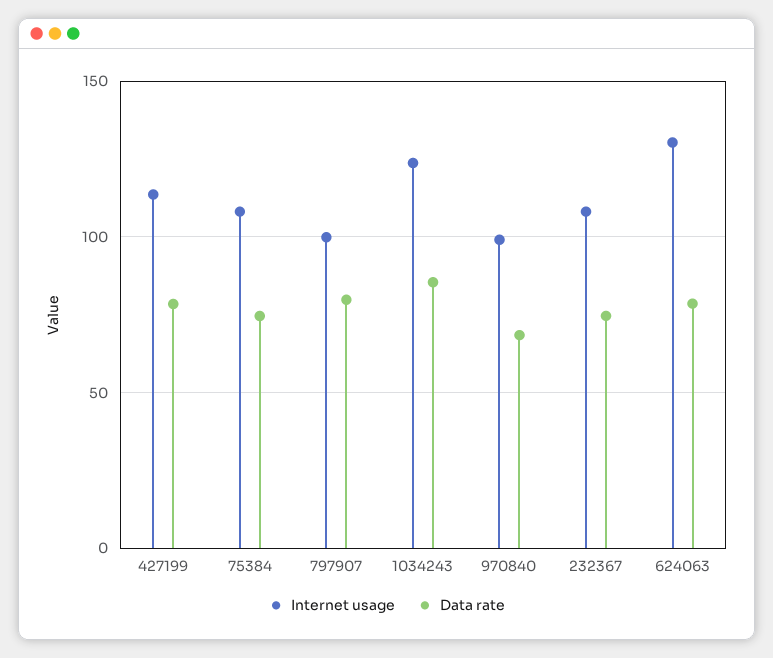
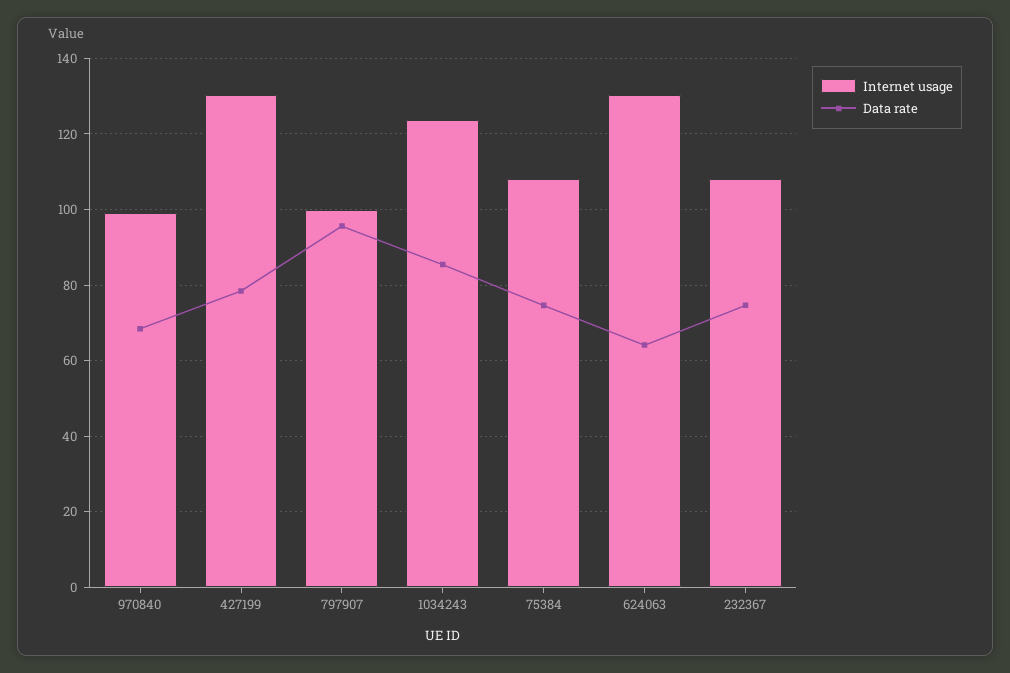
Internet usage, 427199: 115 -> 130
Data rate, 797907: 80 -> 96
Data rate, 624063: 80 -> 64

